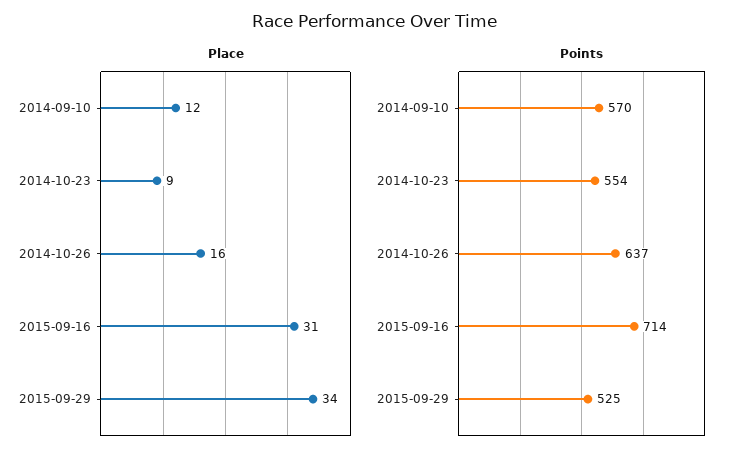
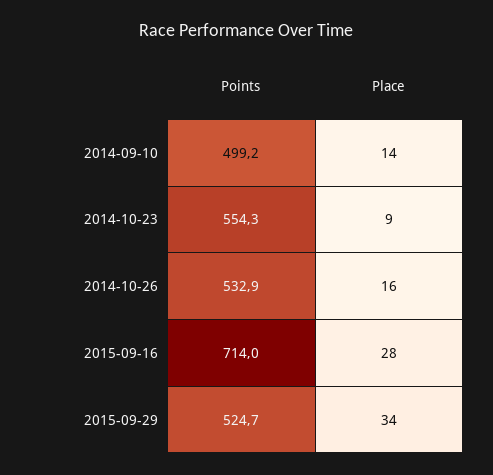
Place, 2014-09-10: 12 -> 14
Place, 2015-09-16: 31 -> 28
Points, 2014-09-10: 570 -> 499.2
Points, 2014-10-26: 637 -> 532.9

